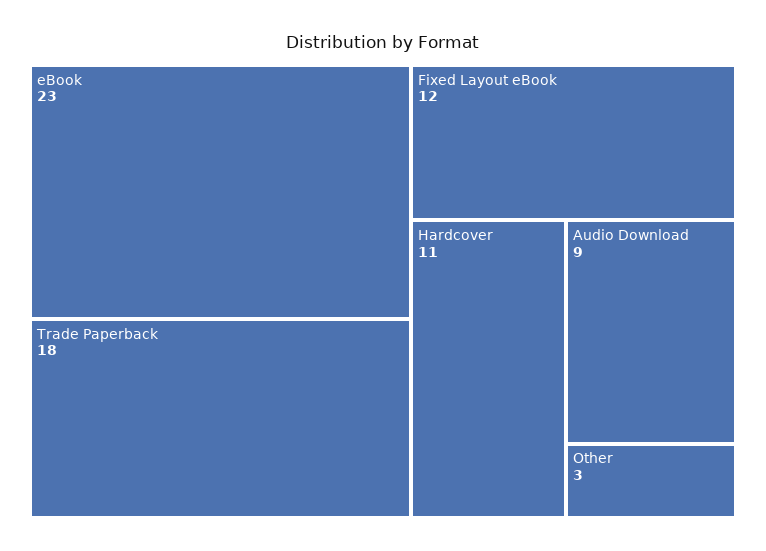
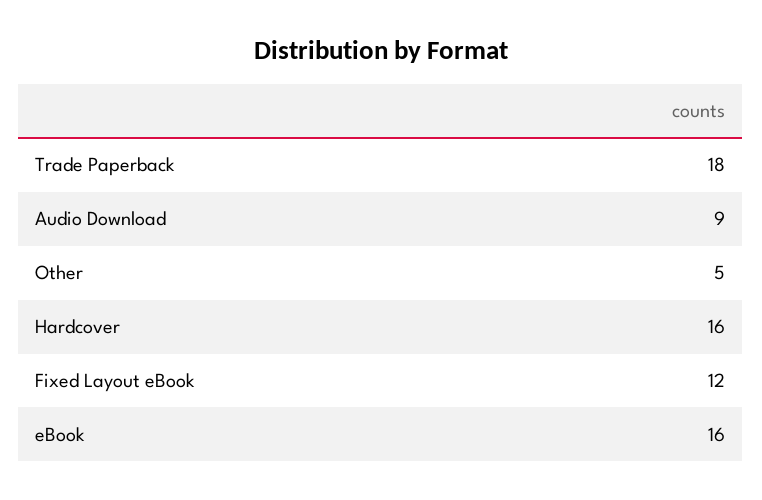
eBook: 23 -> 16
Hardcover: 11 -> 16
Other: 3 -> 5

